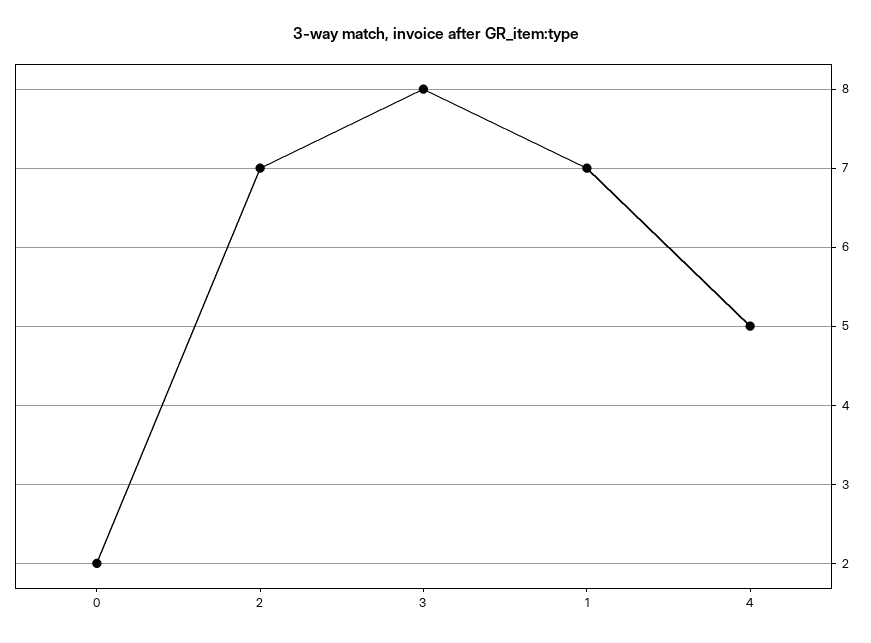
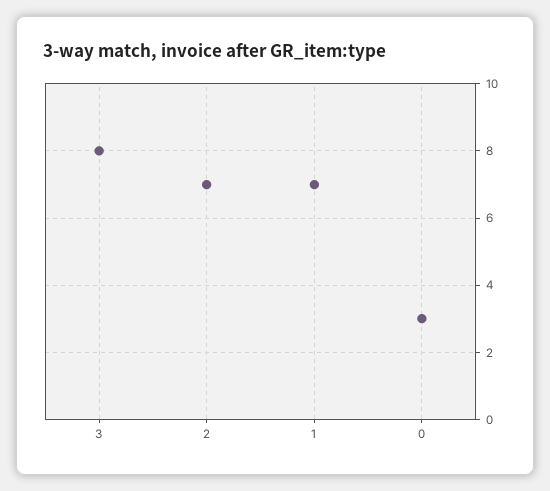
0: 2 -> 3
4: 5 -> none

